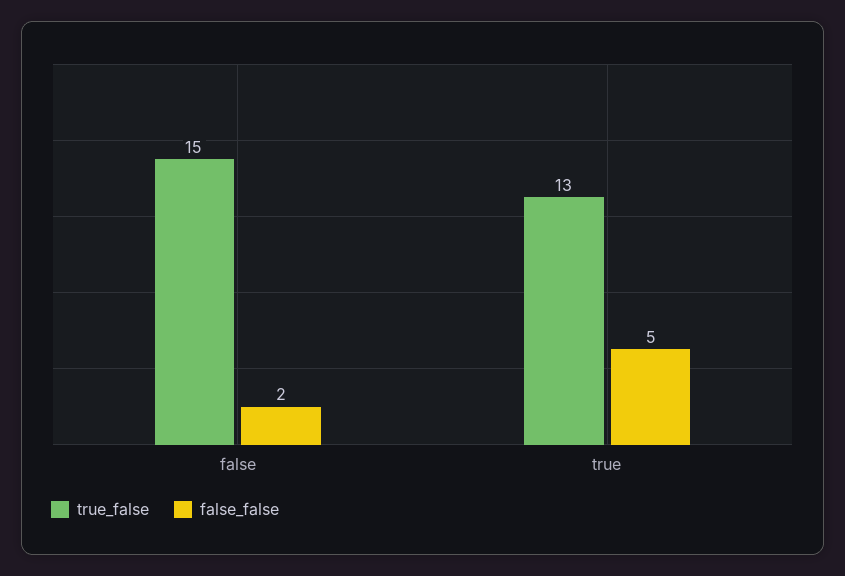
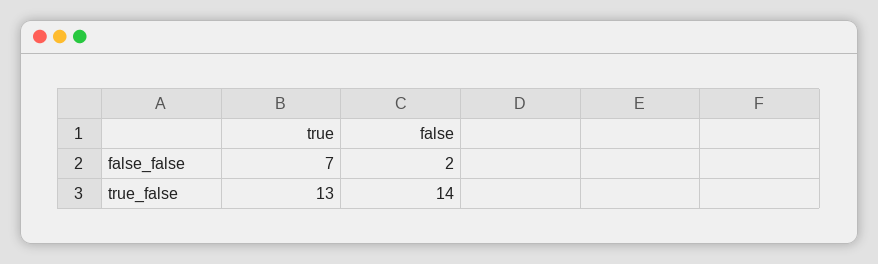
true_false, false: 15 -> 14
false_false, true: 5 -> 7

